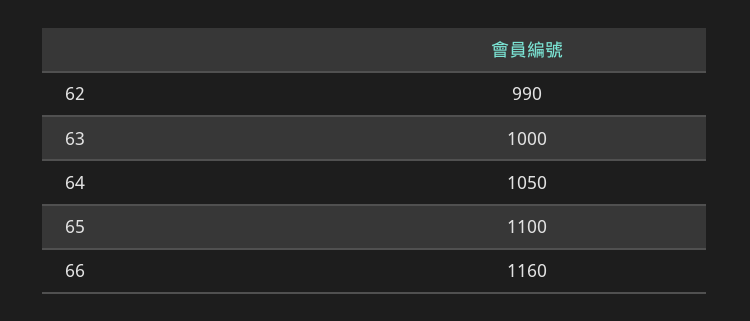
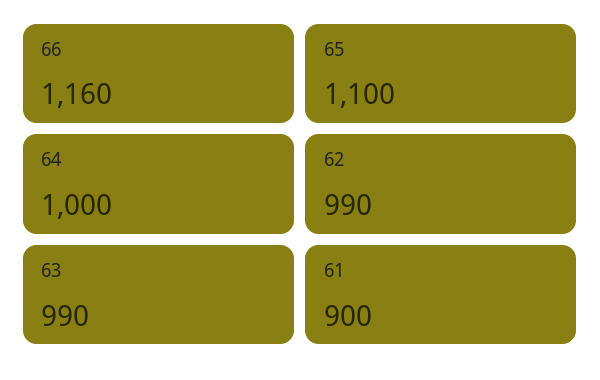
63: 1000 -> 990
64: 1050 -> 1000
61: none -> 900

